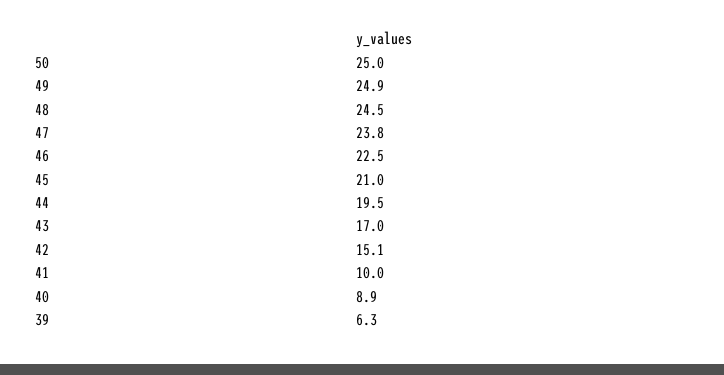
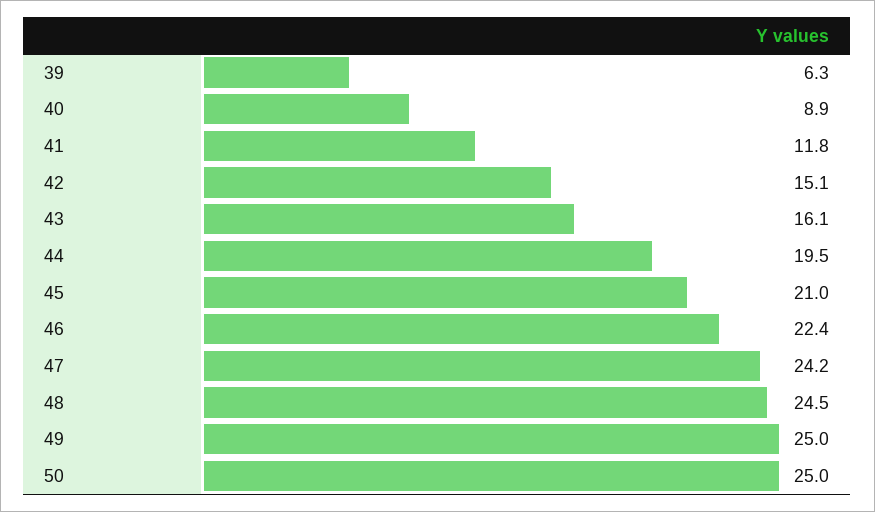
49: 24.9 -> 25
47: 23.8 -> 24.2
46: 22.5 -> 22.4
43: 17 -> 16.1
41: 10 -> 11.8

